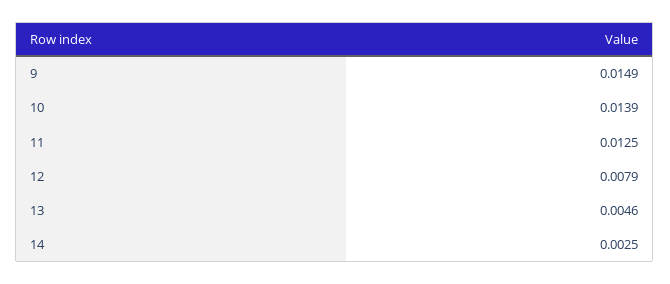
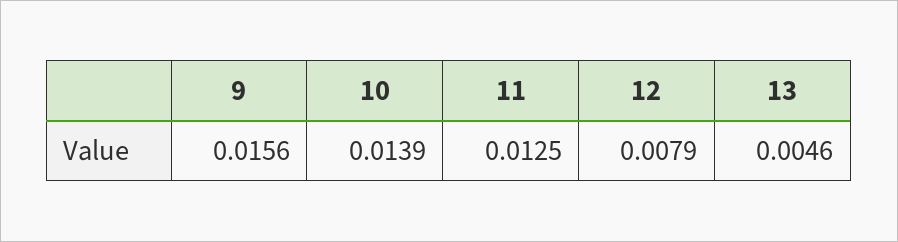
9: 0.0149 -> 0.0156
14: 0.0025 -> none

